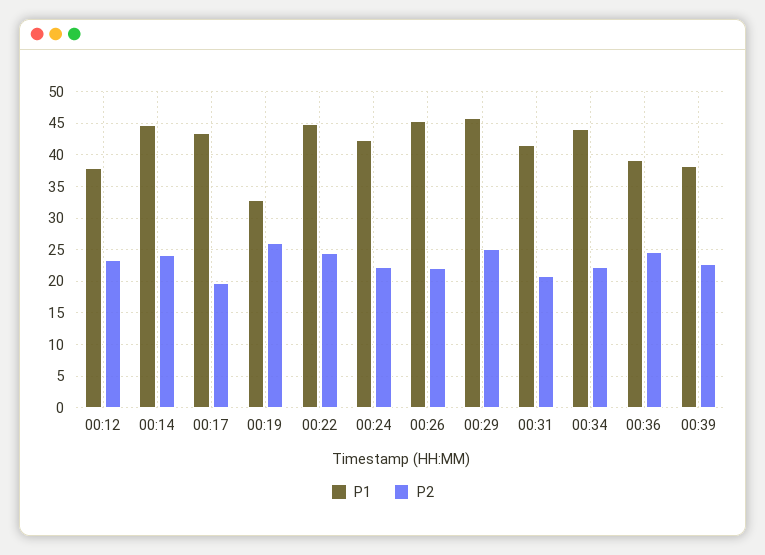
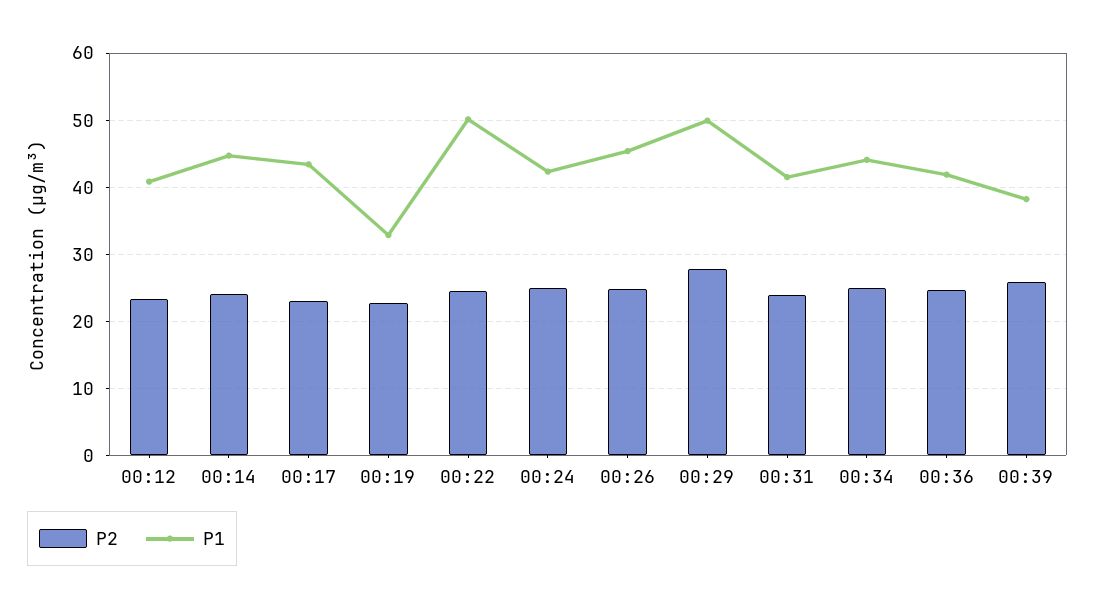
P1, 00:12: 38 -> 41
P2, 00:17: 20 -> 23
P2, 00:19: 26 -> 23
P1, 00:22: 45 -> 50
P2, 00:24: 22 -> 25
P2, 00:26: 22 -> 25
P1, 00:29: 46 -> 50
P2, 00:29: 25 -> 28
P2, 00:31: 21 -> 24
P2, 00:34: 22 -> 25
P1, 00:36: 39 -> 42
P2, 00:39: 23 -> 26

